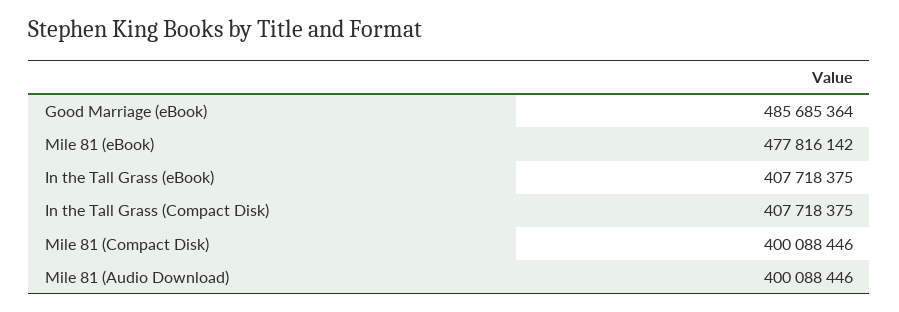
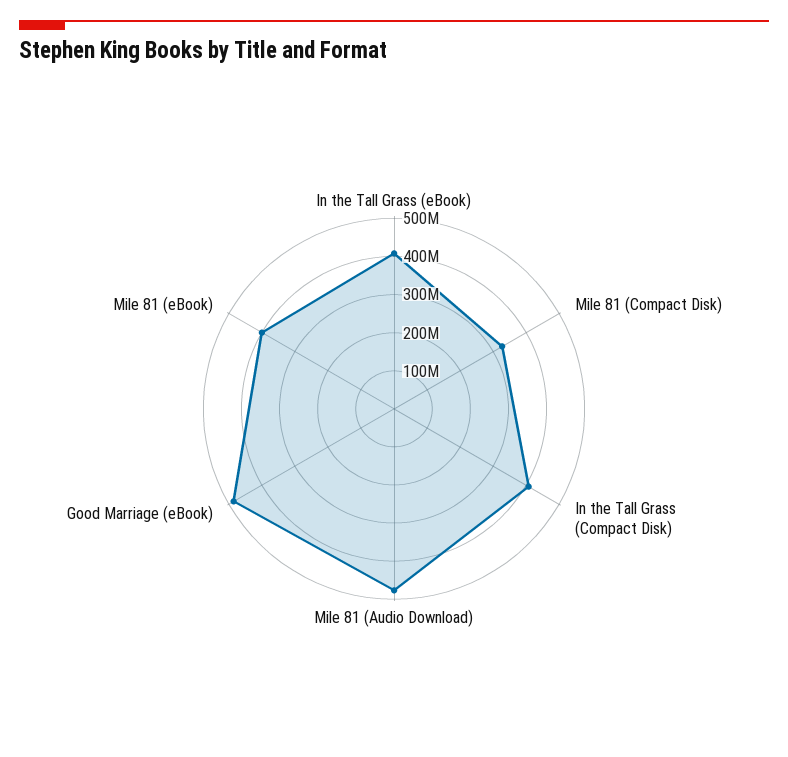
Mile 81 (eBook): 477816142 -> 400000000
Mile 81 (Compact Disk): 400088446 -> 325000000
Mile 81 (Audio Download): 400088446 -> 475000000

